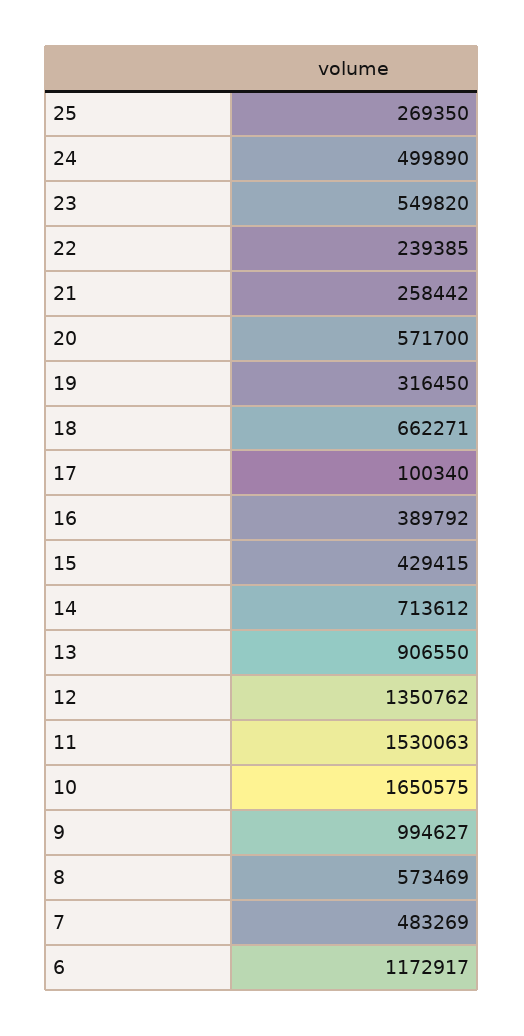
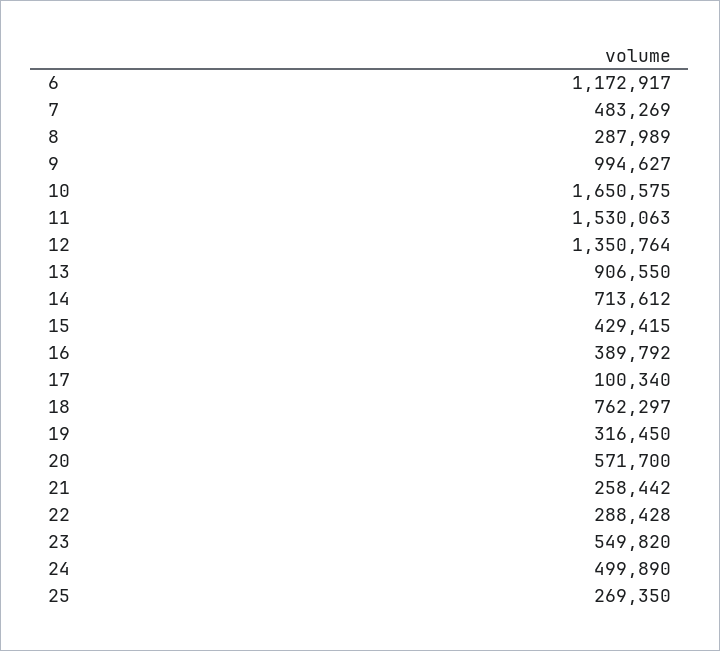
22: 239385 -> 288428
18: 662271 -> 762297
12: 1350762 -> 1350764
8: 573469 -> 287989

